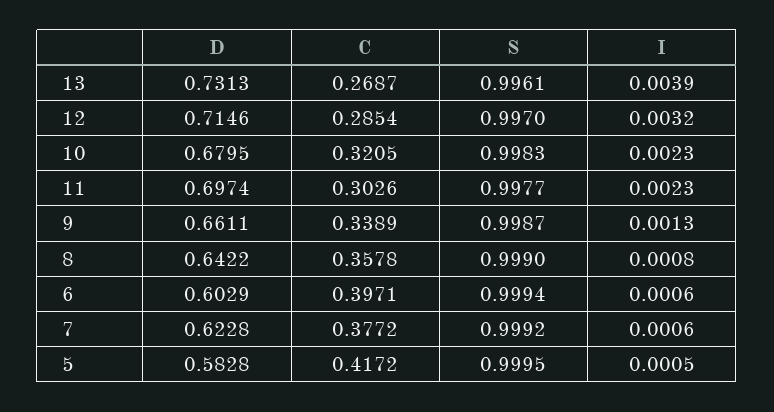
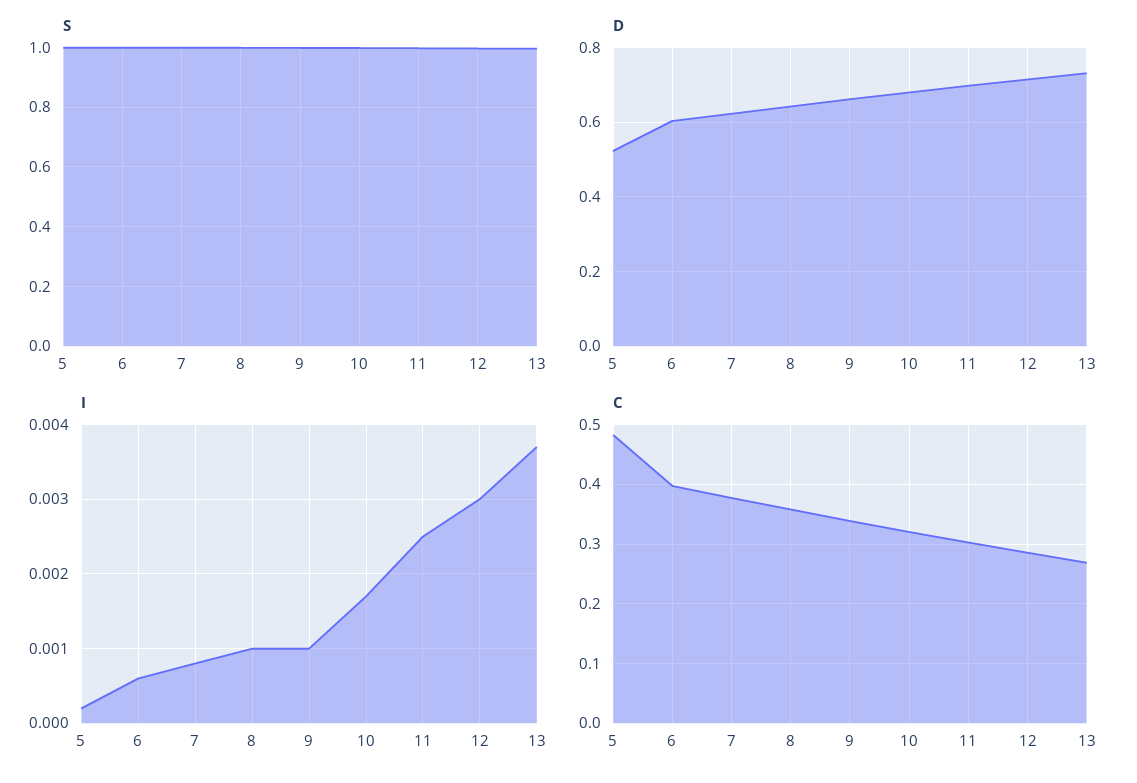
I, 13: 0.0039 -> 0.0037
I, 12: 0.0032 -> 0.003
I, 10: 0.0023 -> 0.0017
I, 11: 0.0023 -> 0.0025
I, 9: 0.0013 -> 0.001
I, 8: 0.0008 -> 0.001
I, 7: 0.0006 -> 0.0008
D, 5: 0.5828 -> 0.52
C, 5: 0.4172 -> 0.48
I, 5: 0.0005 -> 0.0002

